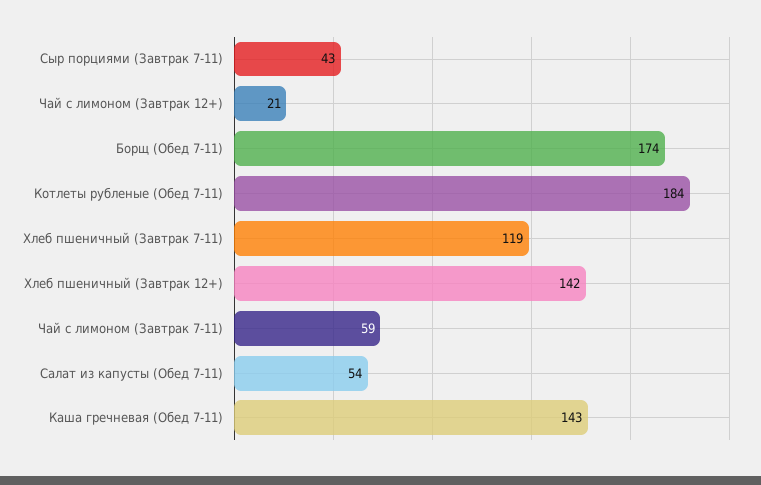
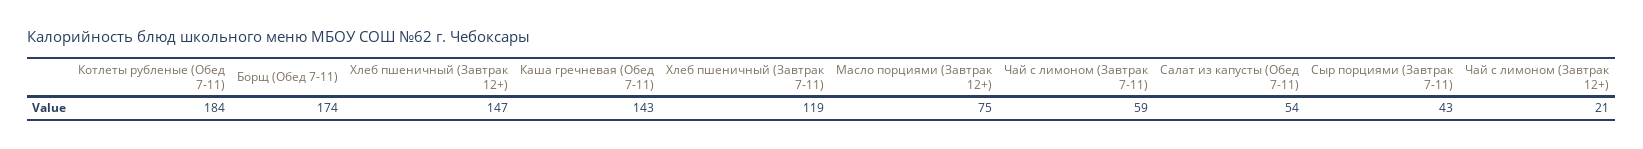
Хлеб пшеничный (Завтрак 12+): 142 -> 147
Масло порциями (Завтрак 12+): none -> 75

